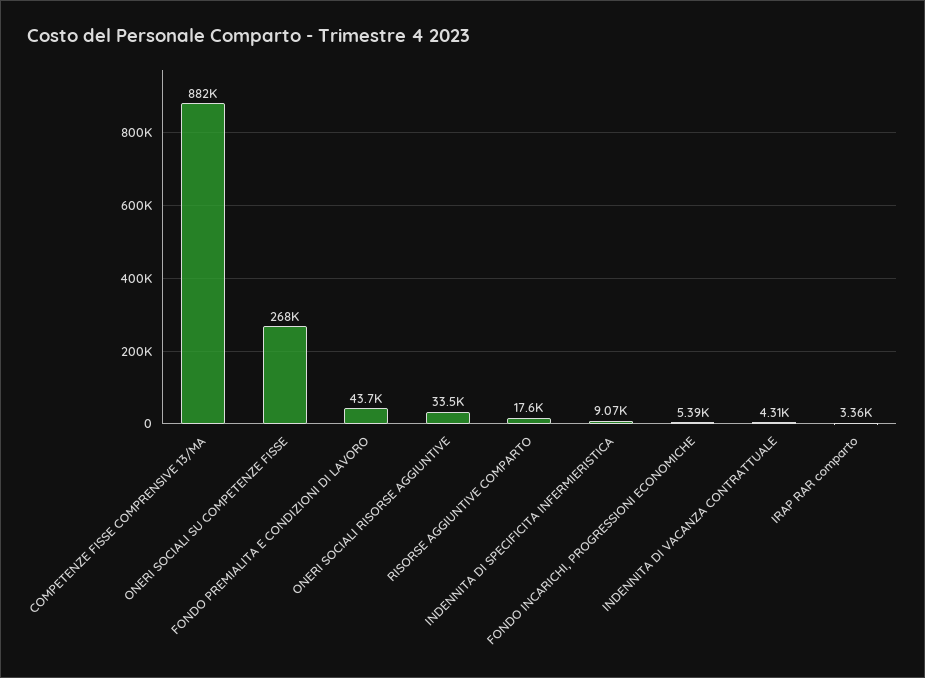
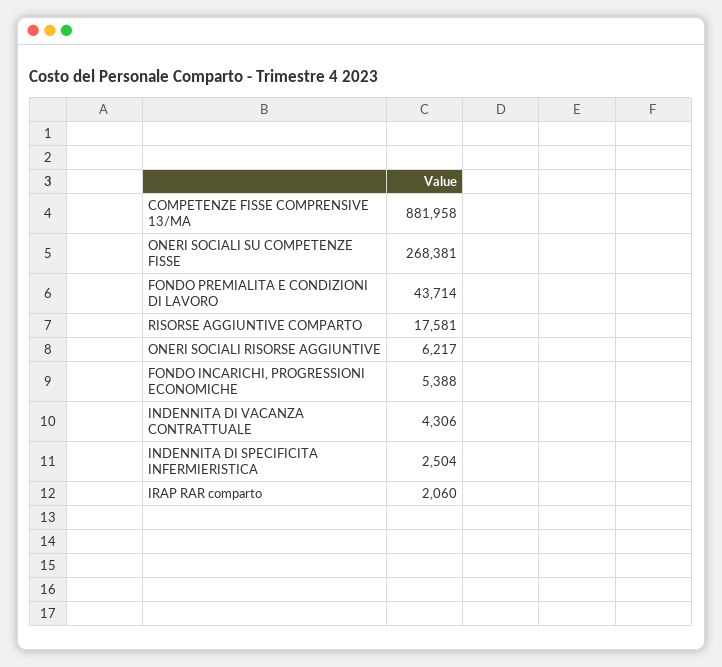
ONERI SOCIALI RISORSE AGGIUNTIVE: 33500 -> 6217
INDENNITA DI SPECIFICITA INFERMIERISTICA: 9070 -> 2504
IRAP RAR comparto: 3360 -> 2060

